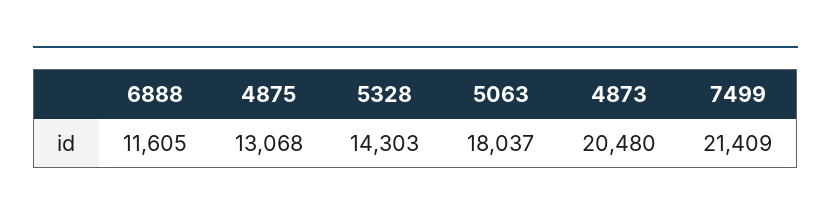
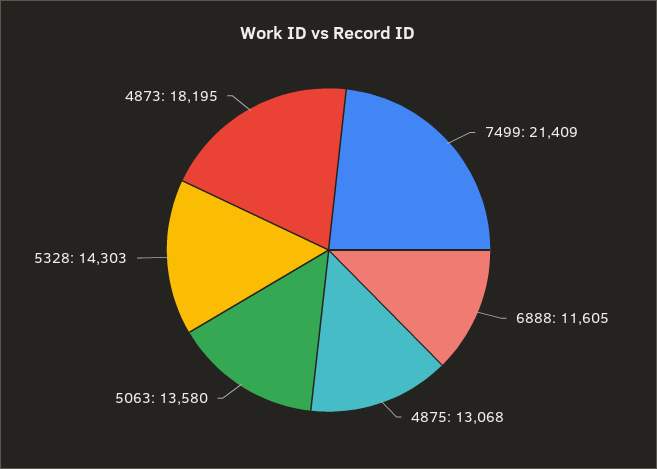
5063: 18037 -> 13580
4873: 20480 -> 18195

